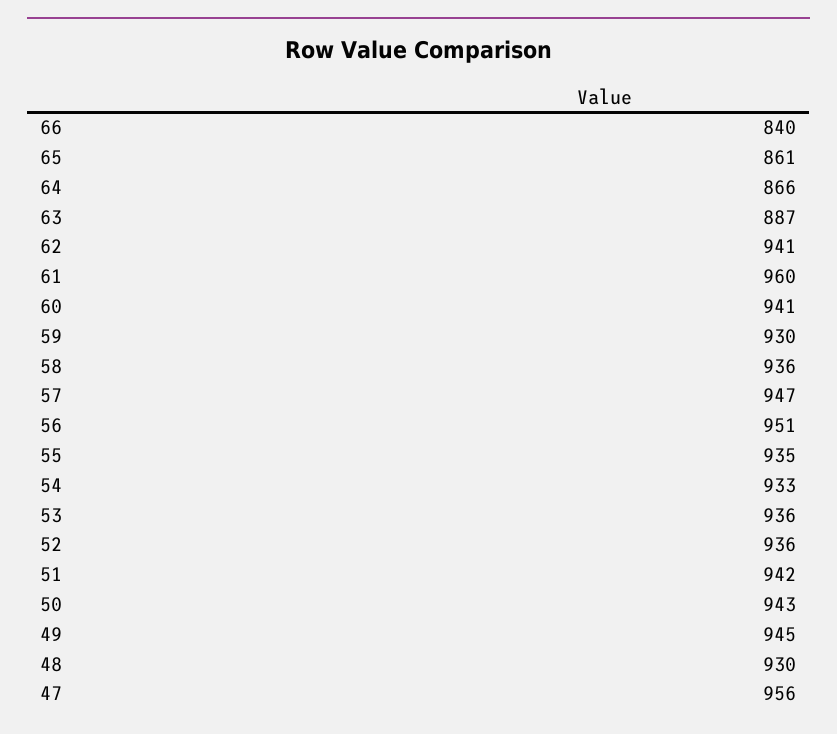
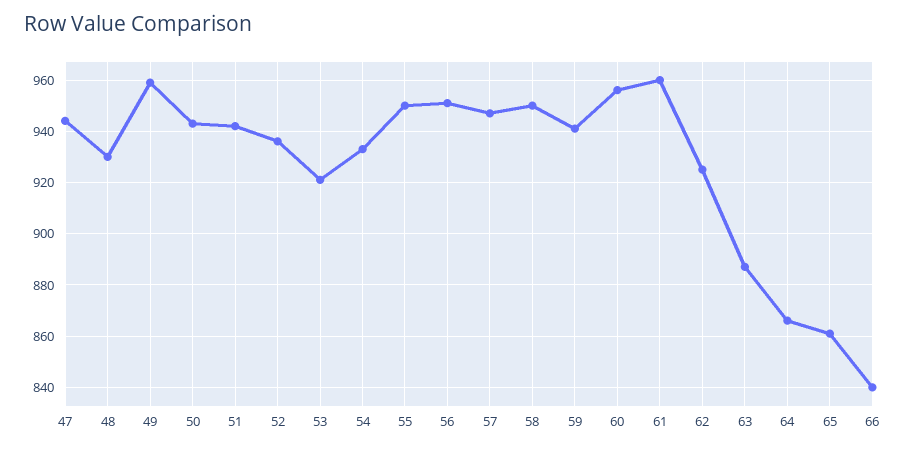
62: 941 -> 925
60: 941 -> 955
59: 930 -> 940
58: 936 -> 950
55: 935 -> 950
53: 936 -> 920
49: 945 -> 960
47: 956 -> 945

